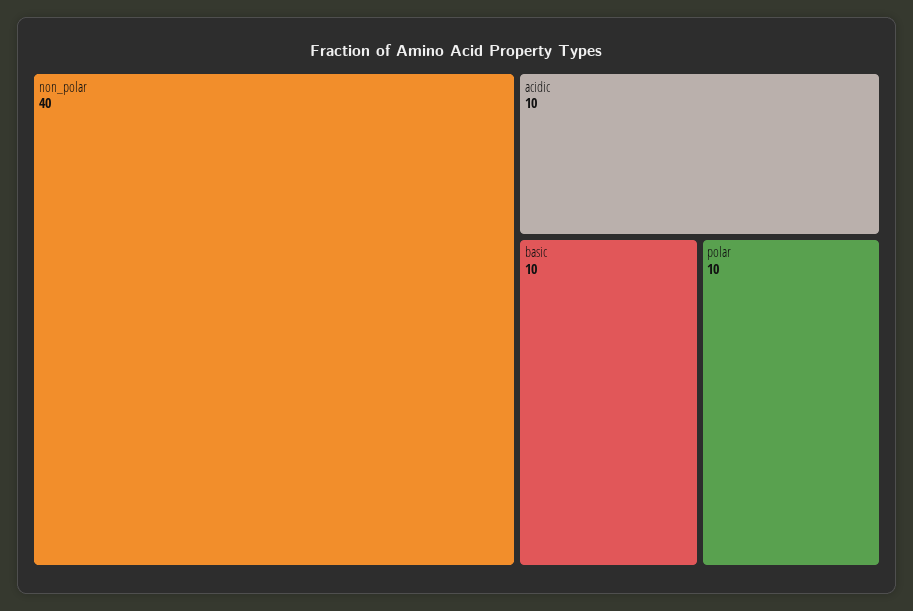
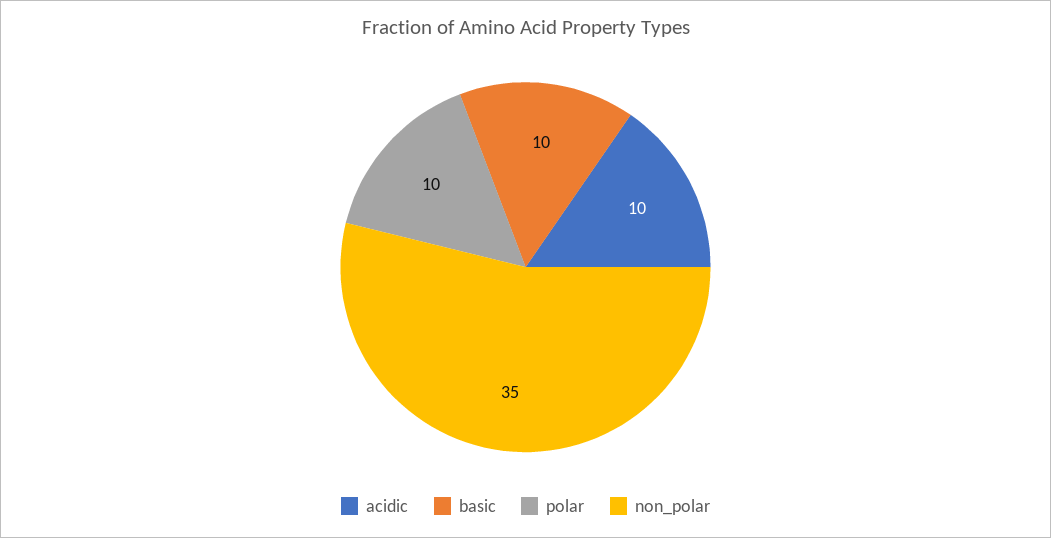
non_polar: 40 -> 35

